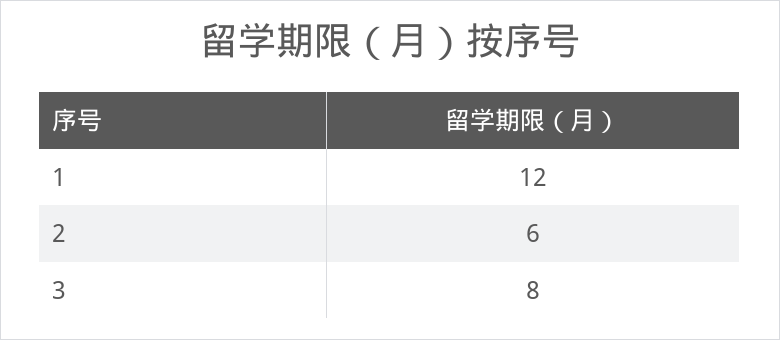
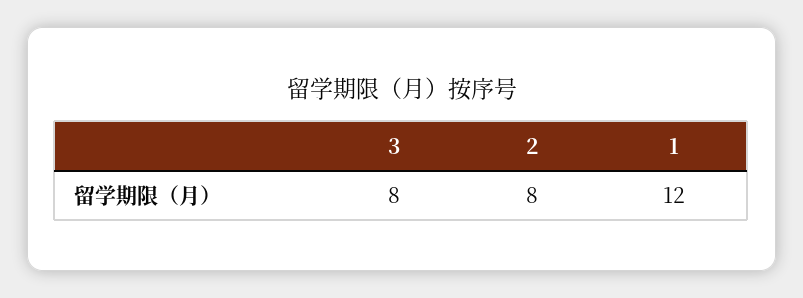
2: 6 -> 8

